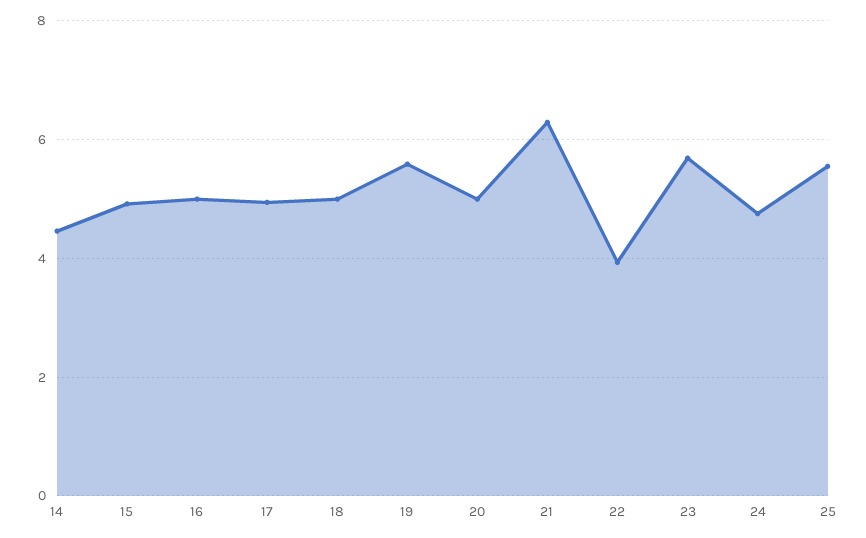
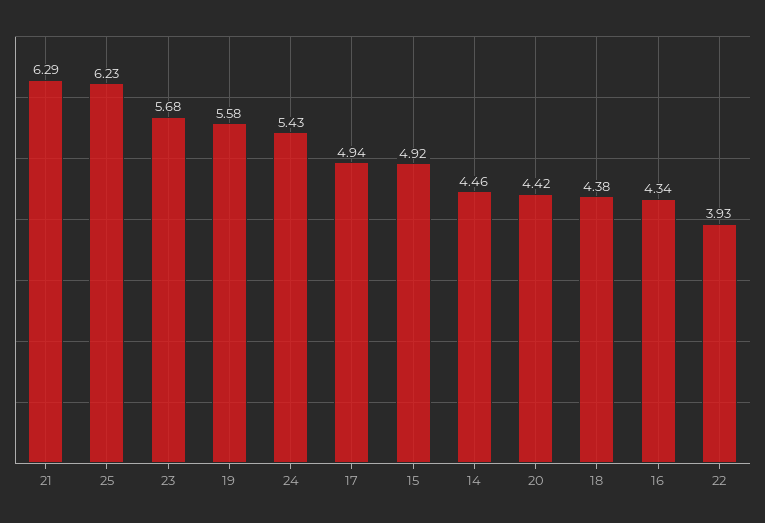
16: 5 -> 4.34
18: 5 -> 4.38
20: 5 -> 4.42
24: 4.8 -> 5.43
25: 5.6 -> 6.23

